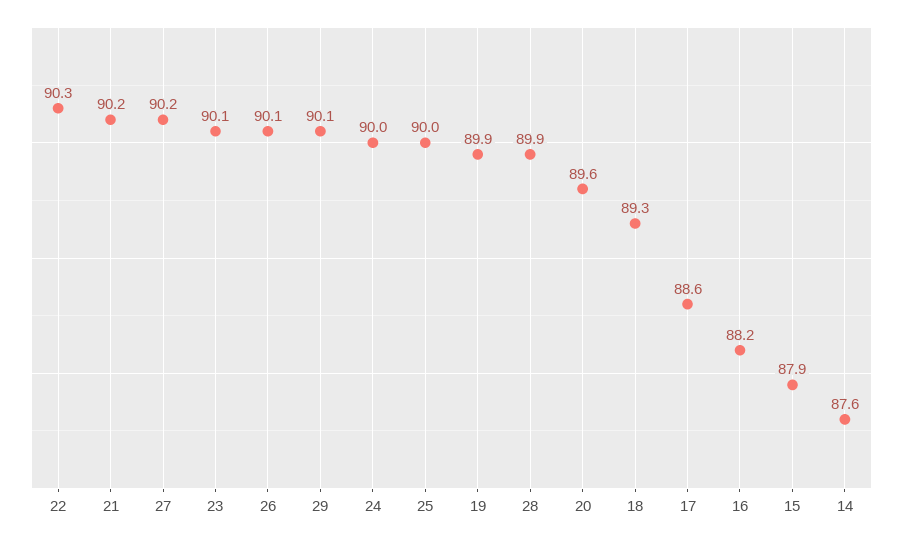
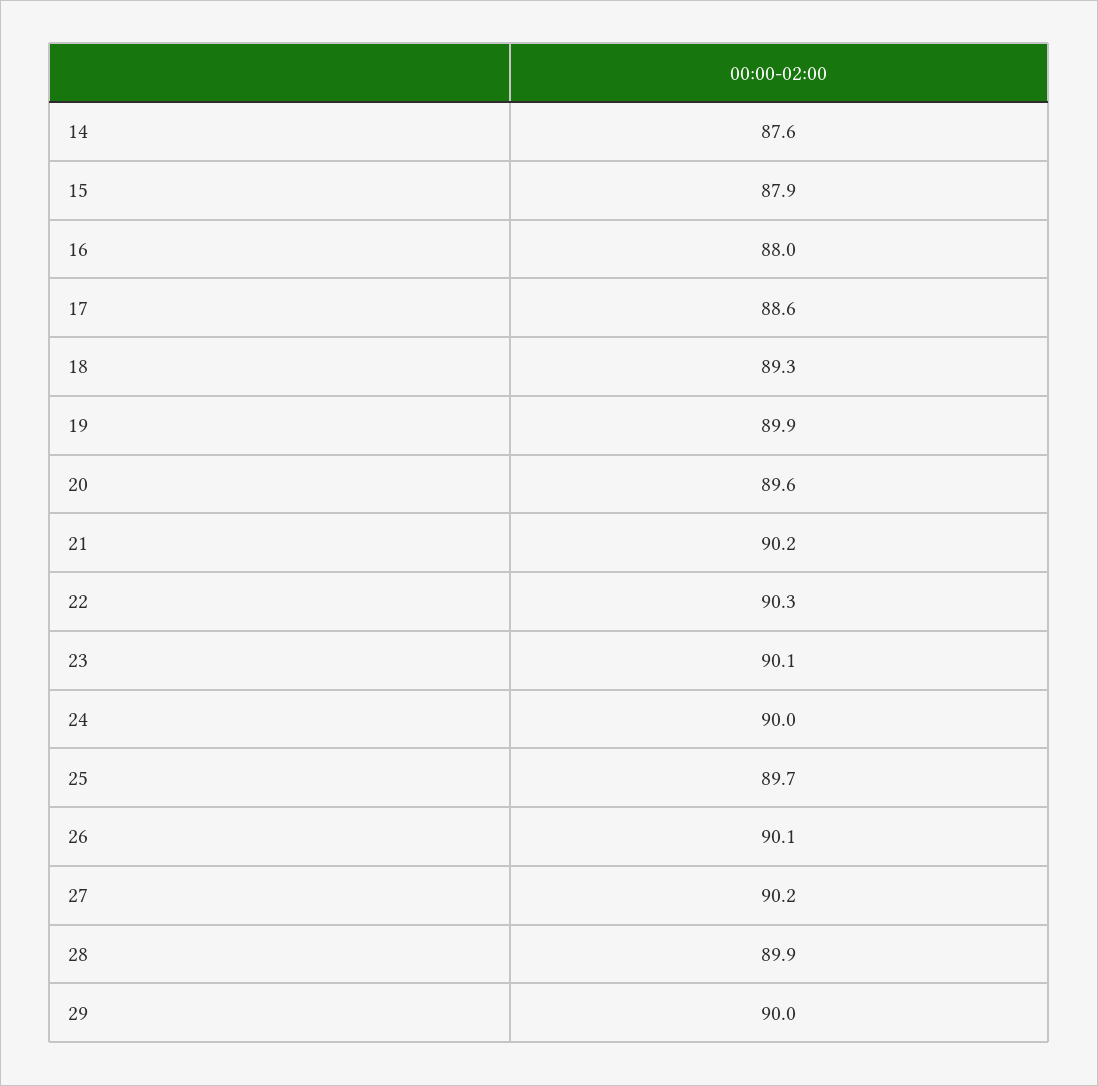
29: 90.1 -> 90
25: 90 -> 89.7
16: 88.2 -> 88

